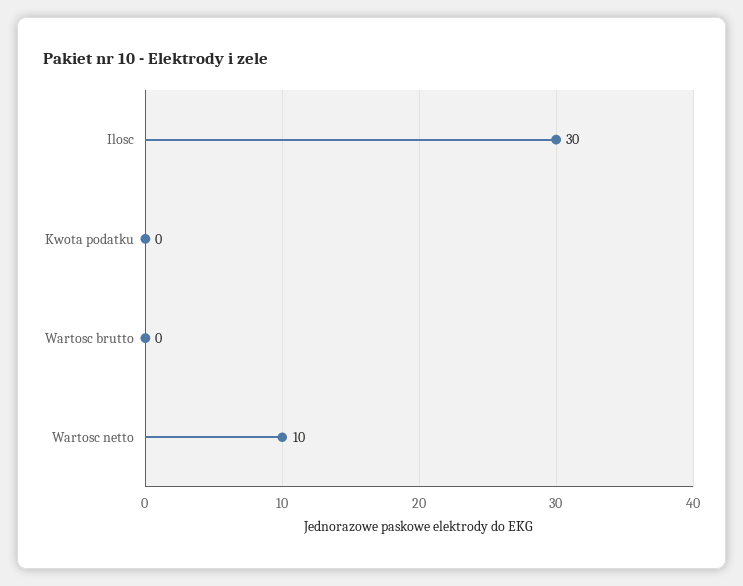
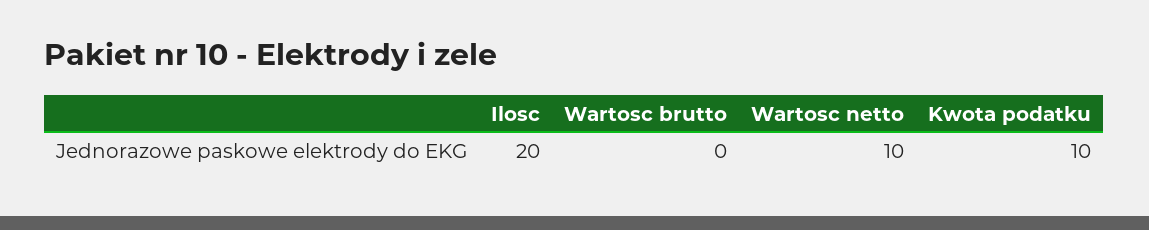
Ilosc: 30 -> 20
Kwota podatku: 0 -> 10

